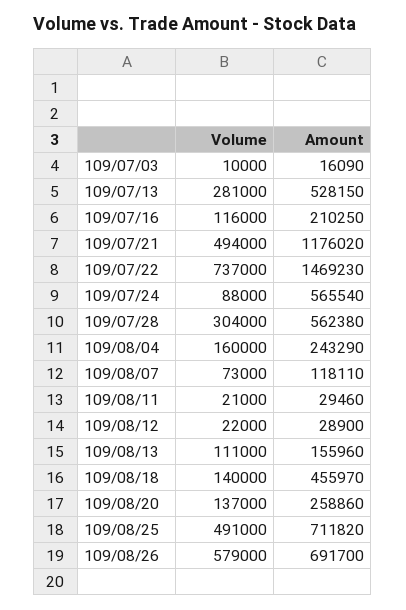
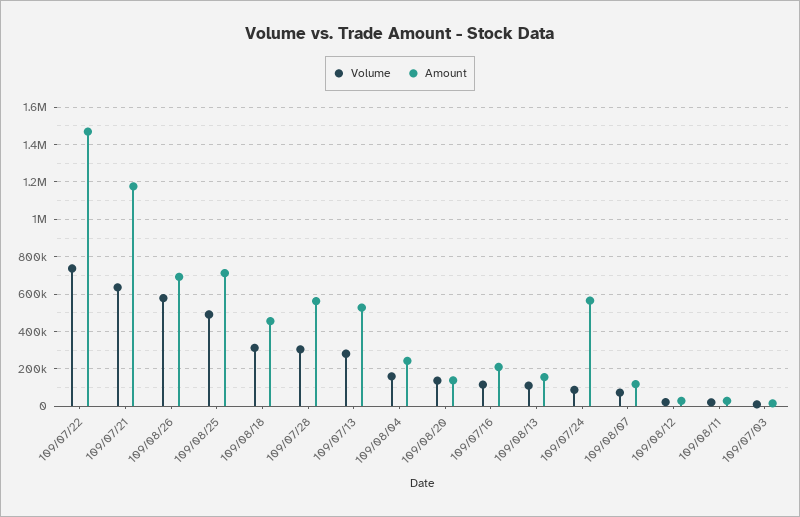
Volume, 109/07/21: 494000 -> 650000
Volume, 109/08/18: 140000 -> 300000
Amount, 109/08/20: 258860 -> 150000

